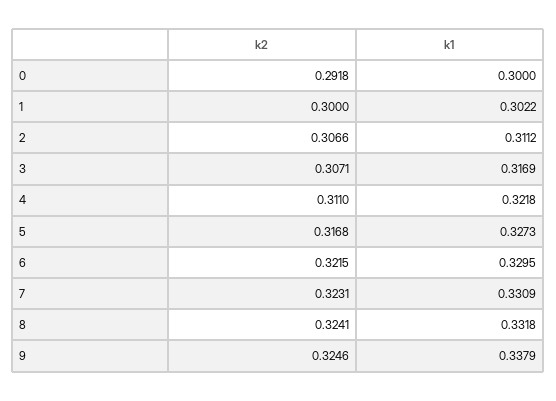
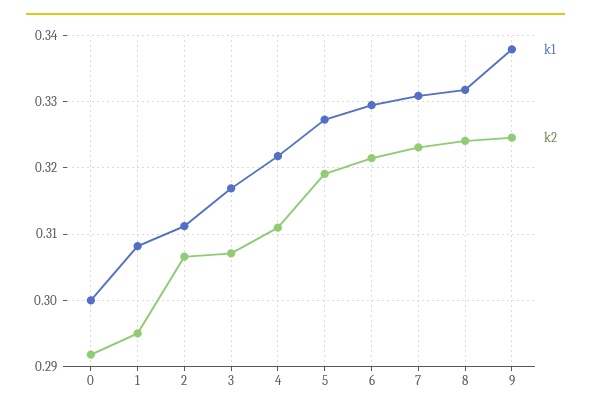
k2, 1: 0.3 -> 0.295
k1, 1: 0.3022 -> 0.308
k2, 5: 0.3168 -> 0.319

